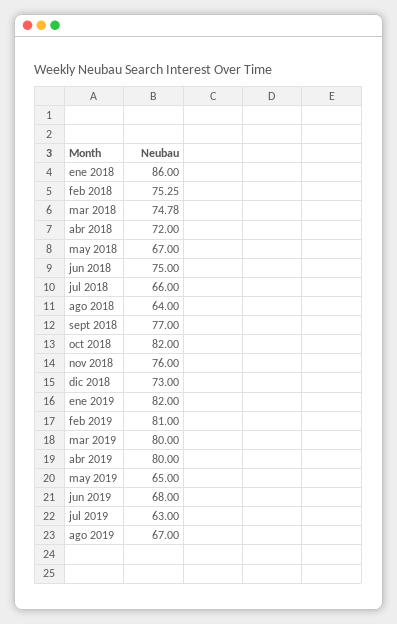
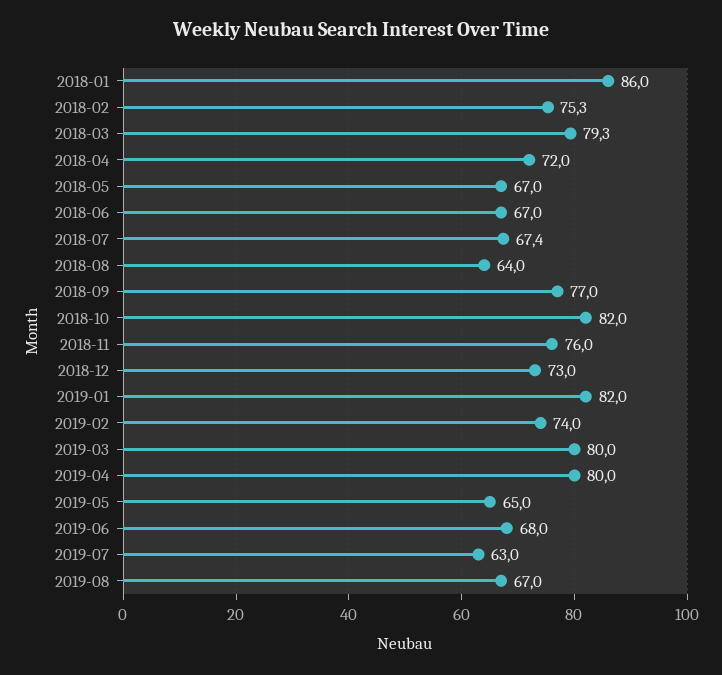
mar 2018: 74.78 -> 79.3
jun 2018: 75 -> 67
jul 2018: 66 -> 67.4
feb 2019: 81 -> 74

